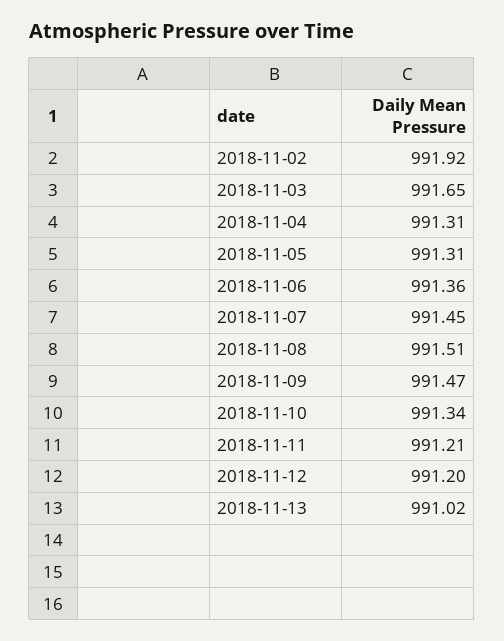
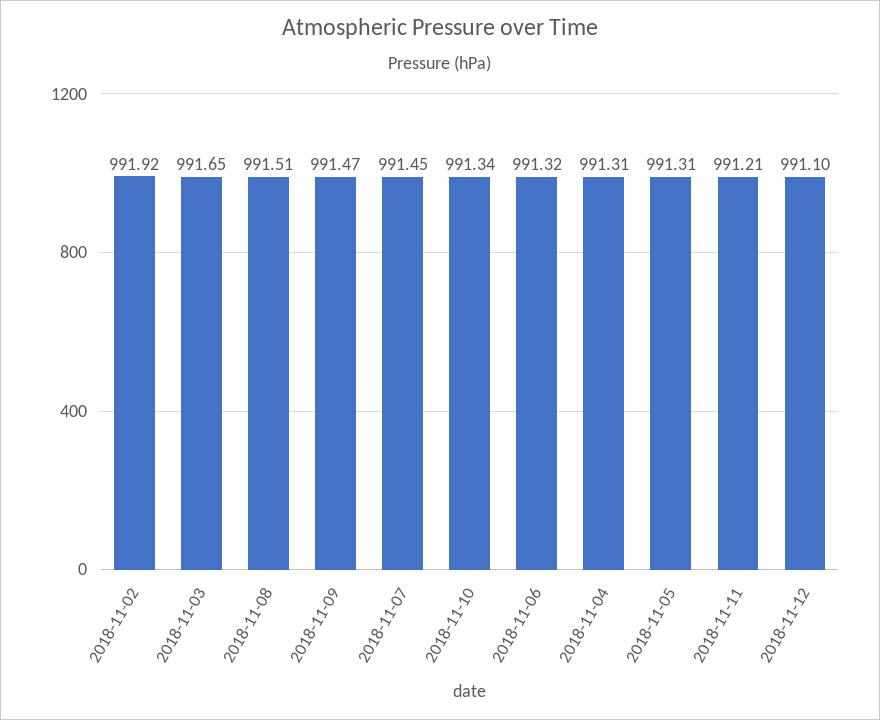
2018-11-06: 991.36 -> 991.32
2018-11-12: 991.2 -> 991.1
2018-11-13: 991.02 -> none

